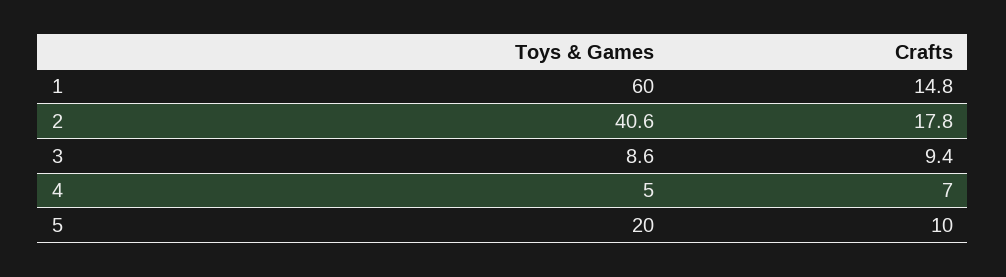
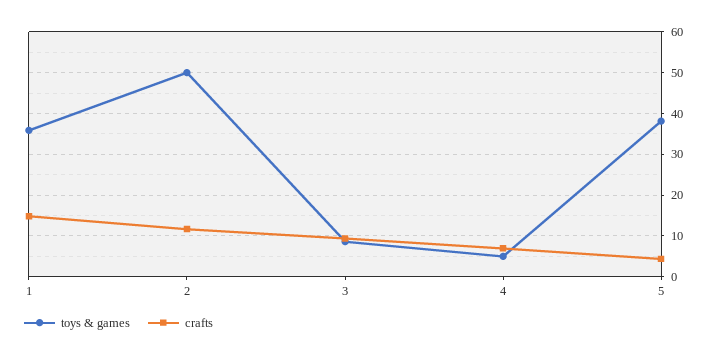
Toys & Games, 1: 60 -> 36
Toys & Games, 2: 40.6 -> 50
Crafts, 2: 17.8 -> 12
Toys & Games, 5: 20 -> 38
Crafts, 5: 10 -> 4

